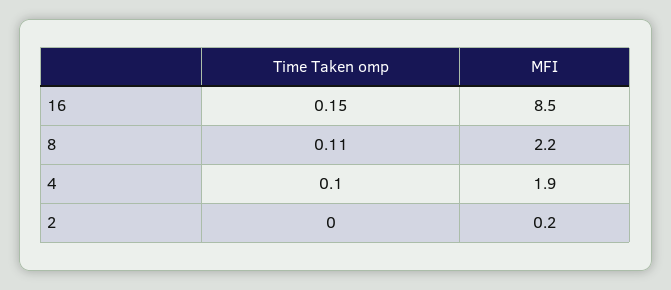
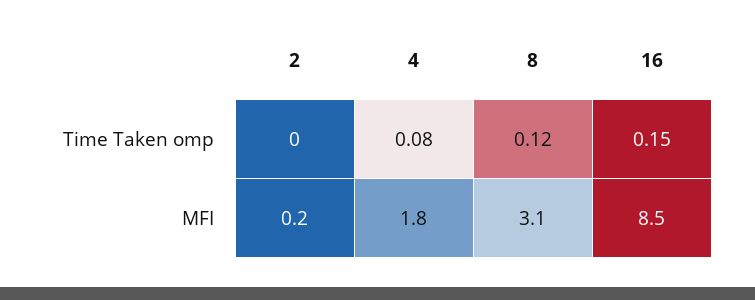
Time Taken omp, 8: 0.11 -> 0.12
MFI, 8: 2.2 -> 3.1
Time Taken omp, 4: 0.1 -> 0.08
MFI, 4: 1.9 -> 1.8

